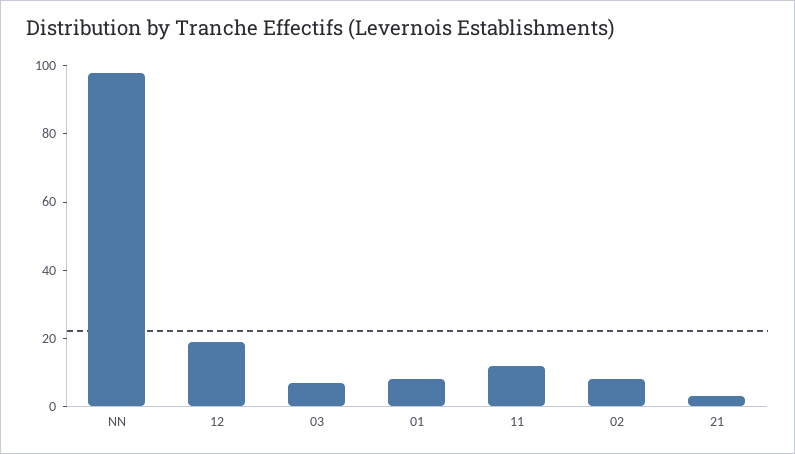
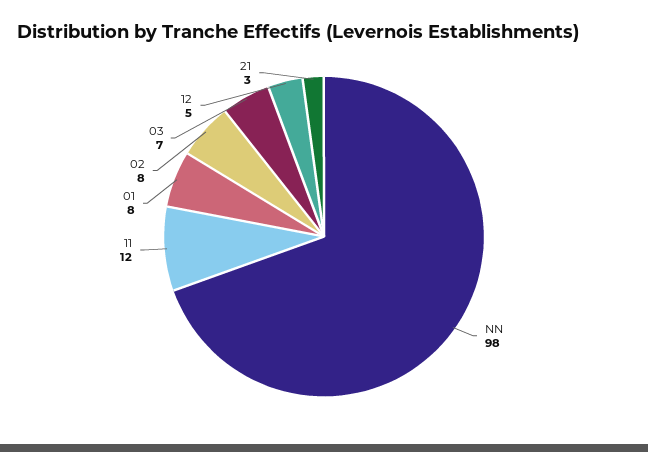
12: 20 -> 5

